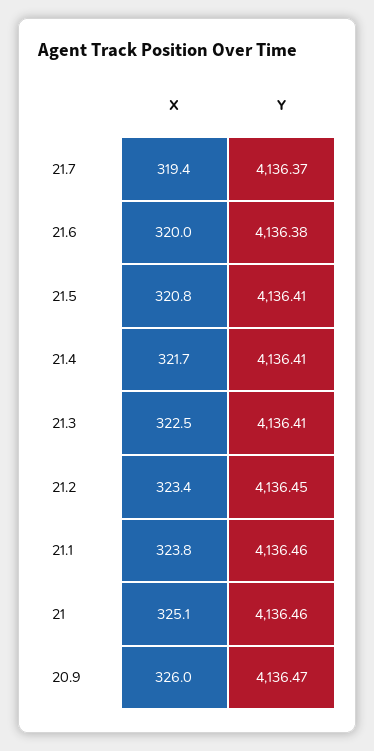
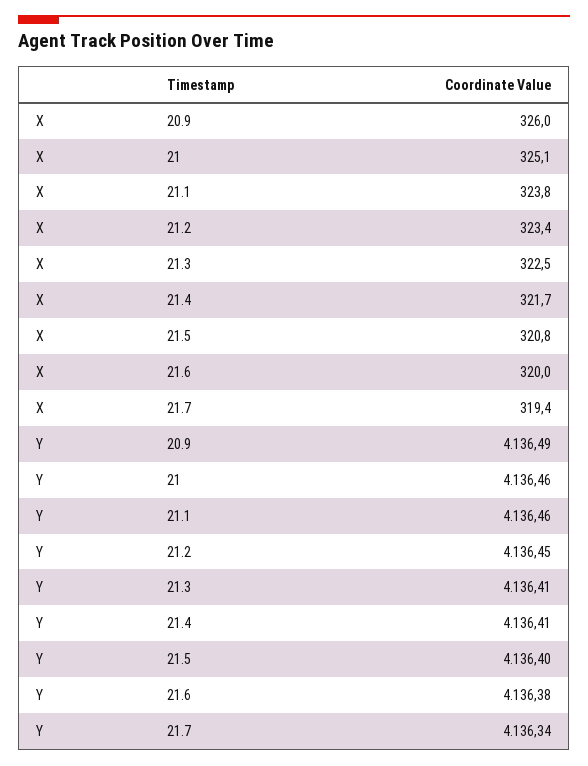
Y, 21.7: 4136.37 -> 4136.34
Y, 21.5: 4136.41 -> 4136.4
Y, 20.9: 4136.47 -> 4136.49

